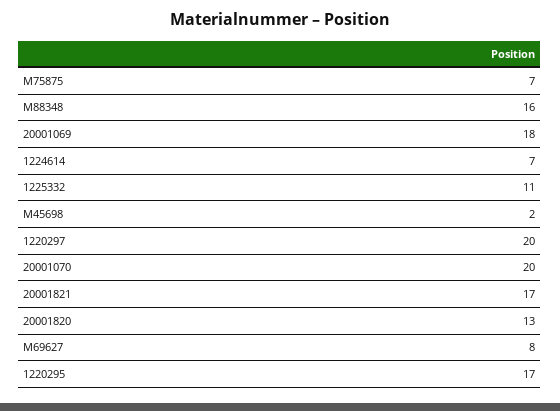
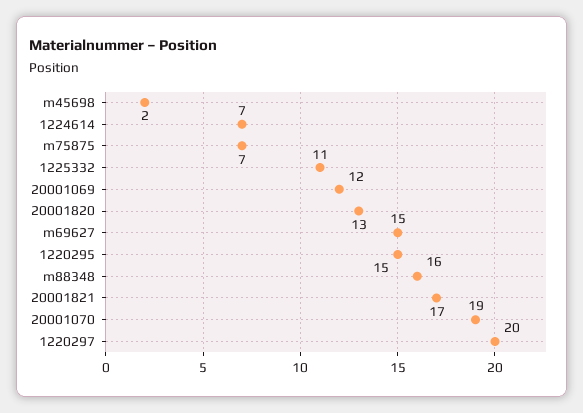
20001069: 18 -> 12
20001070: 20 -> 19
M69627: 8 -> 15
1220295: 17 -> 15

